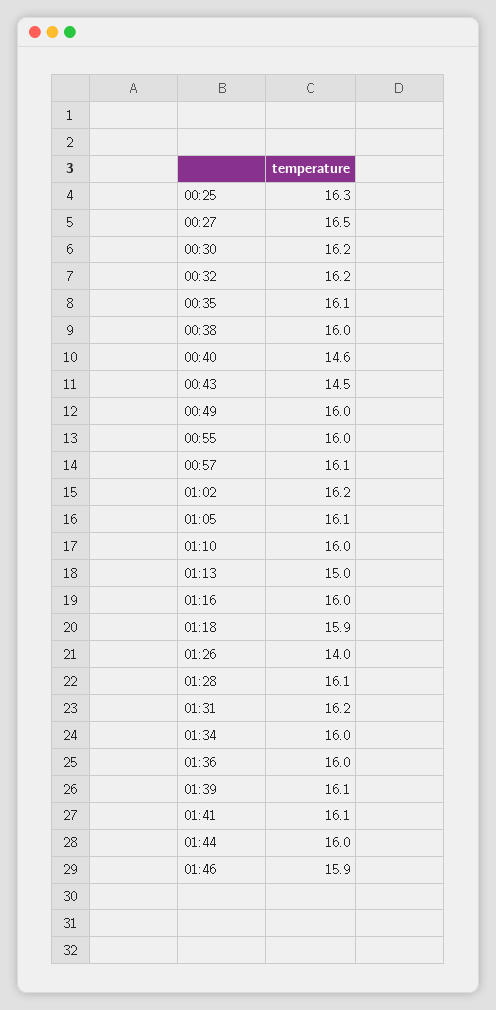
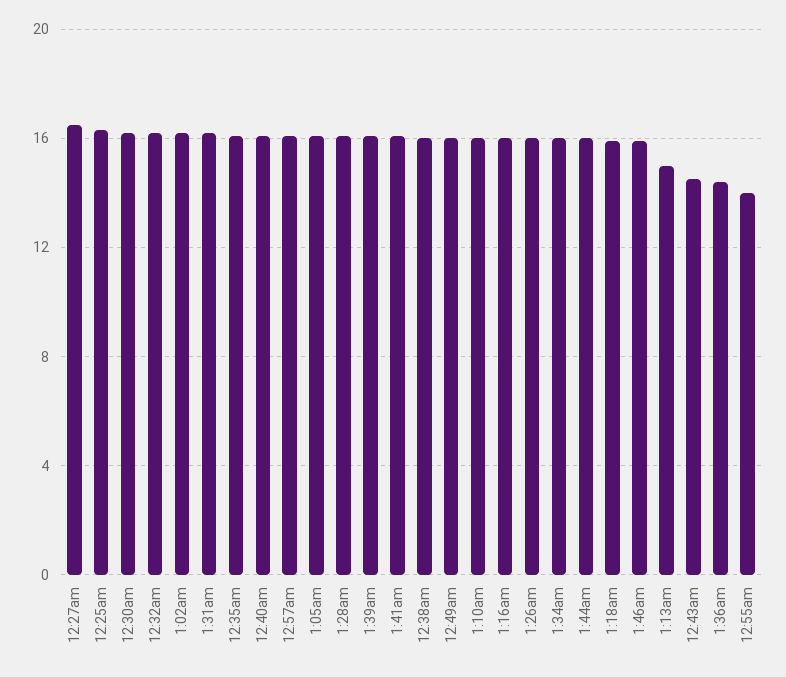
00:40: 14.6 -> 16
00:55: 16 -> 14
01:26: 14 -> 16
01:36: 16 -> 14.5

